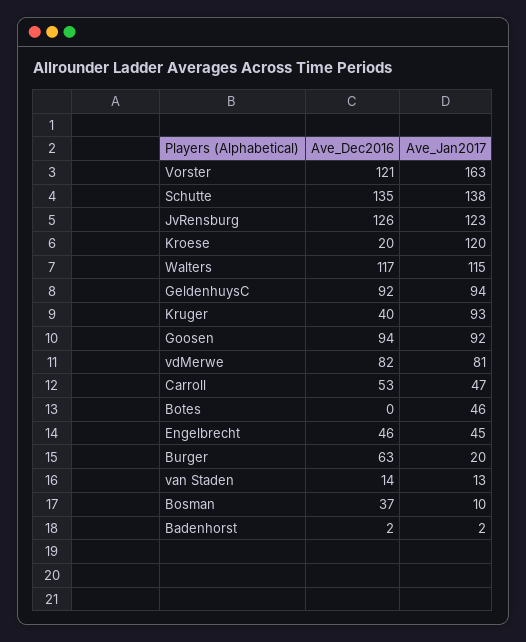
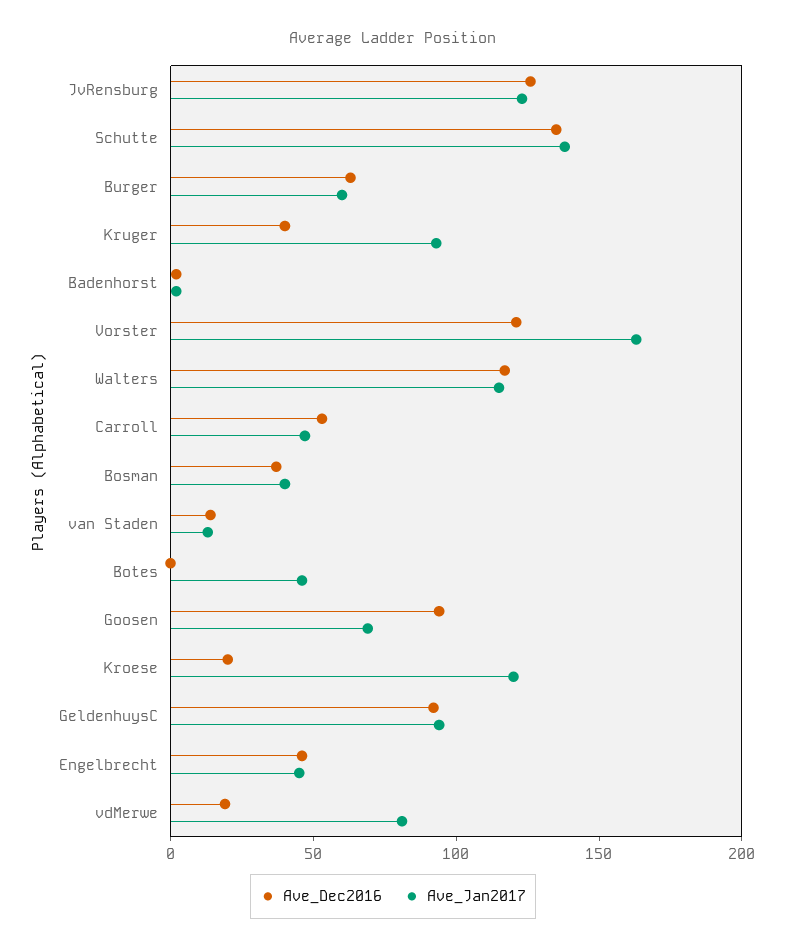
Ave_Jan2017, Goosen: 92 -> 70
Ave_Dec2016, vdMerwe: 82 -> 20
Ave_Jan2017, Burger: 20 -> 60
Ave_Jan2017, Bosman: 10 -> 40

